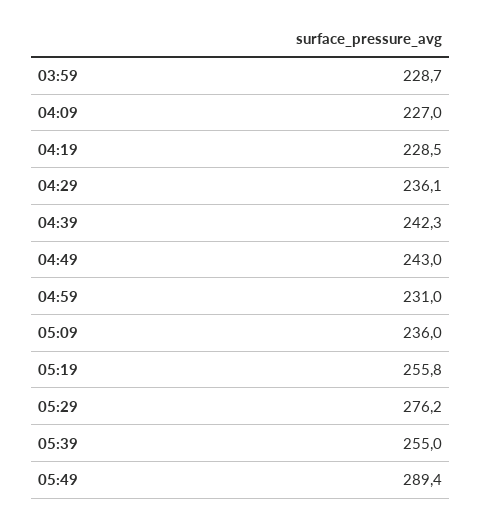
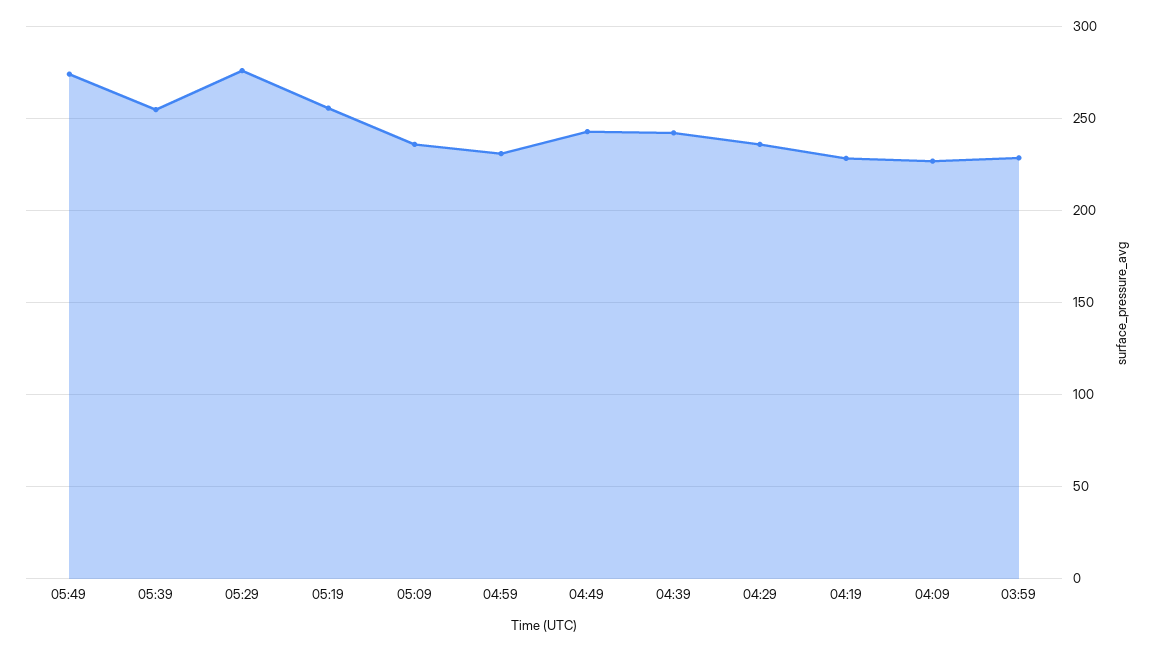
05:49: 289.4 -> 275

